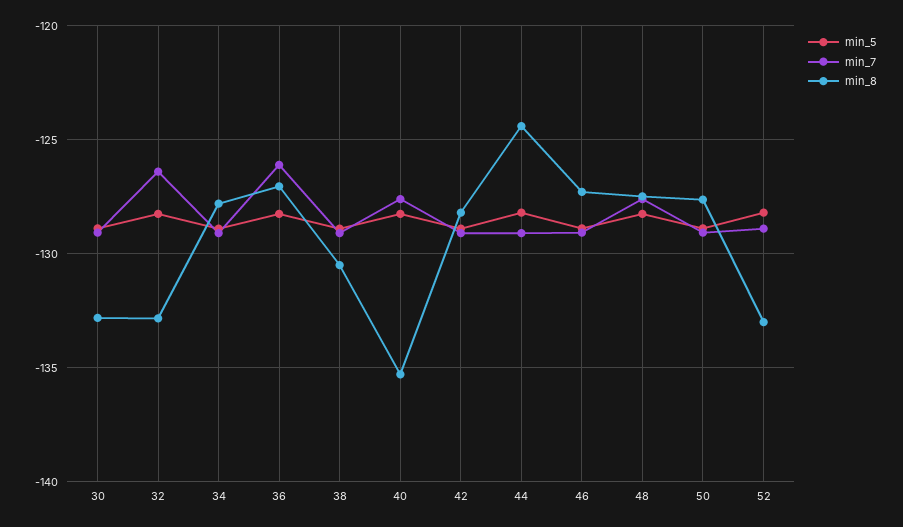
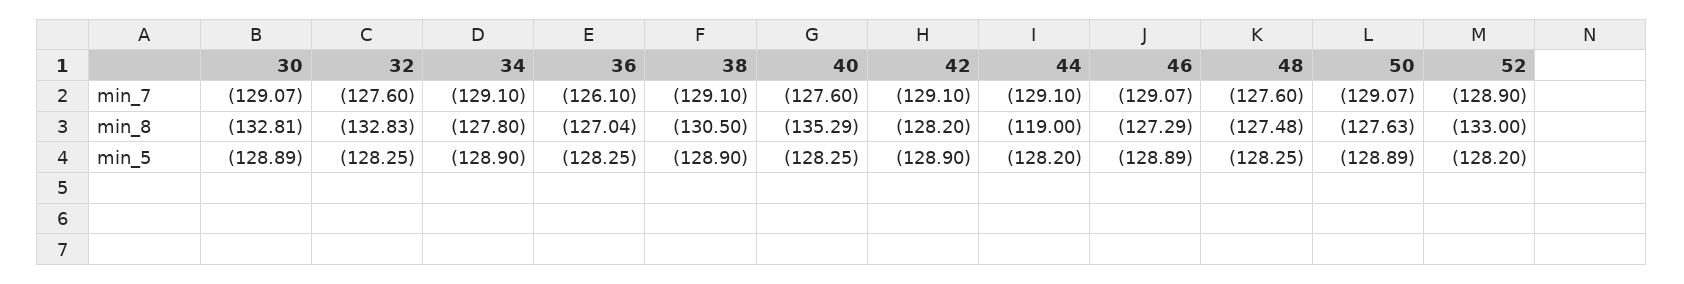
min_7, 32: -126.5 -> -127.6
min_8, 44: -124.5 -> -119

